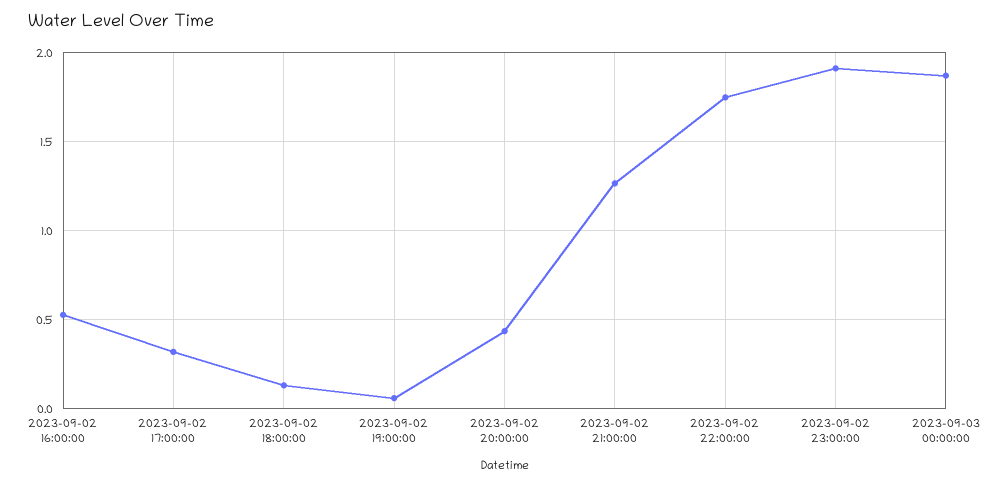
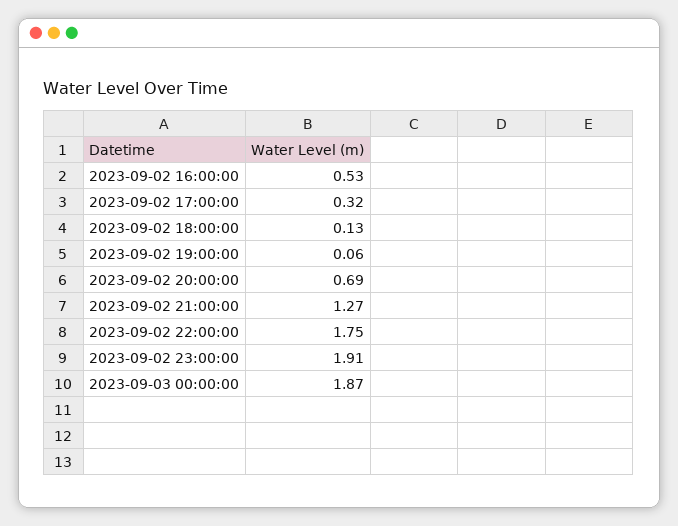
2023-09-02 20:00:00: 0.45 -> 0.69

